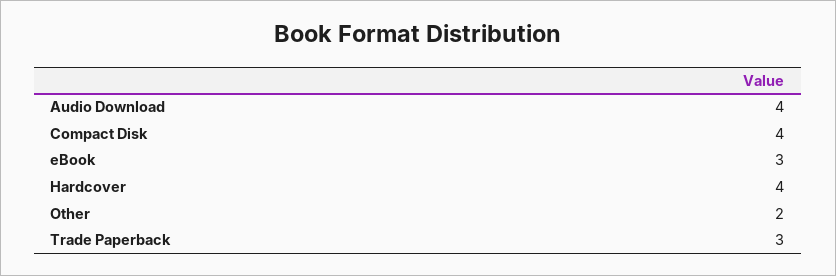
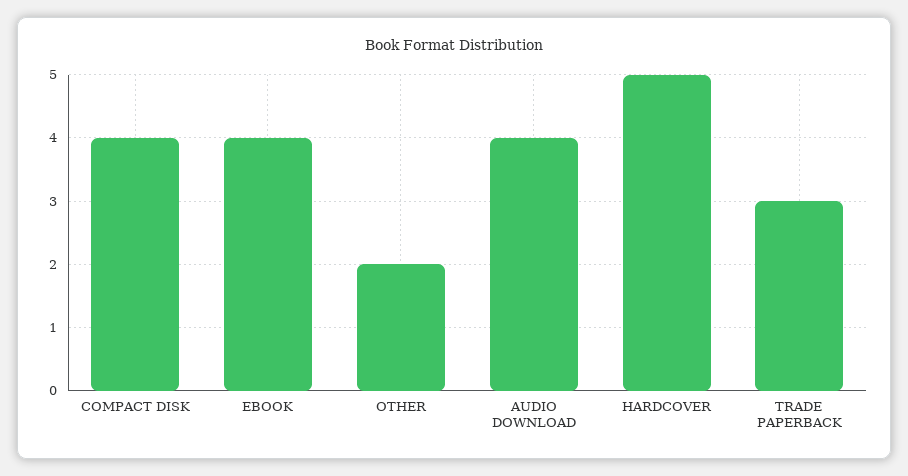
eBook: 3 -> 4
Hardcover: 4 -> 5

